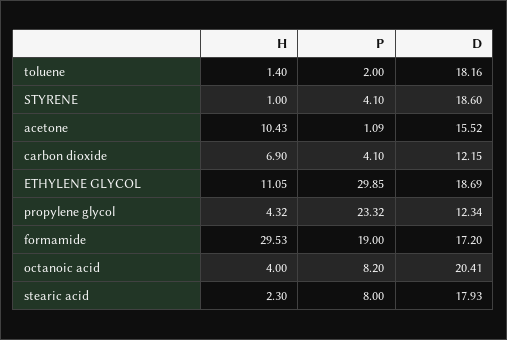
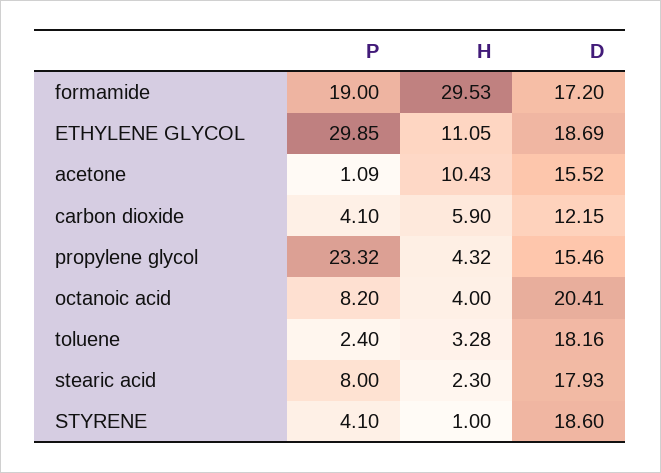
H, toluene: 1.4 -> 3.28
P, toluene: 2 -> 2.4
H, carbon dioxide: 6.9 -> 5.9
D, propylene glycol: 12.34 -> 15.46

